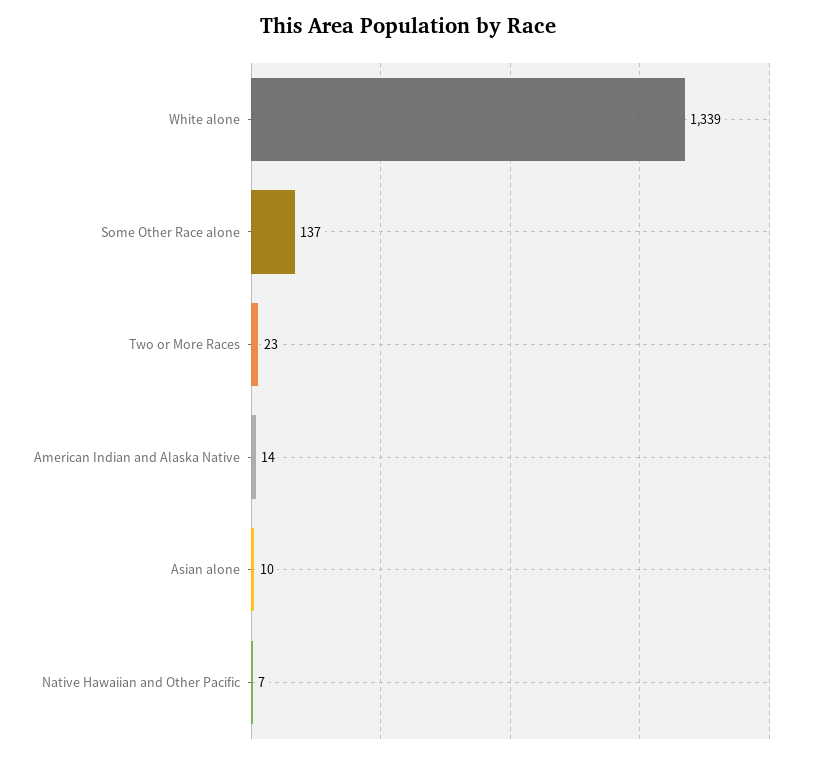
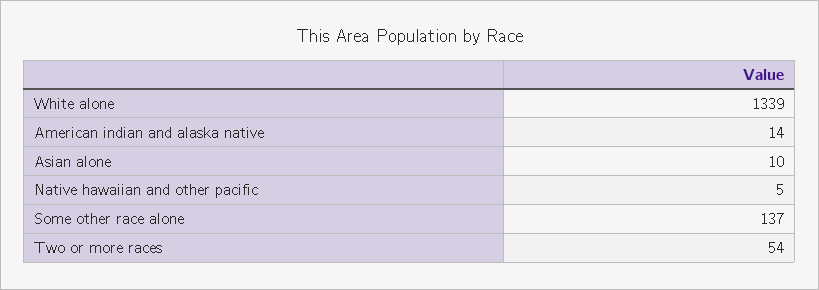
Two or More Races: 23 -> 54
Native Hawaiian and Other Pacific: 7 -> 5

